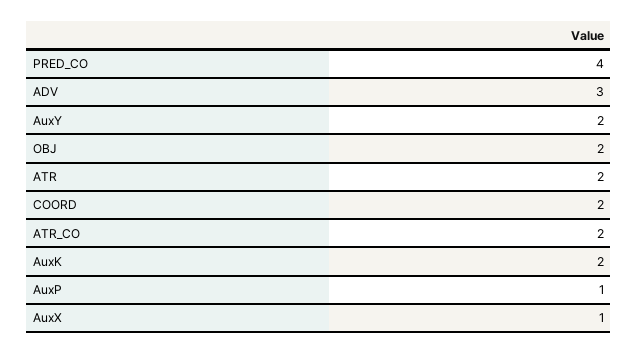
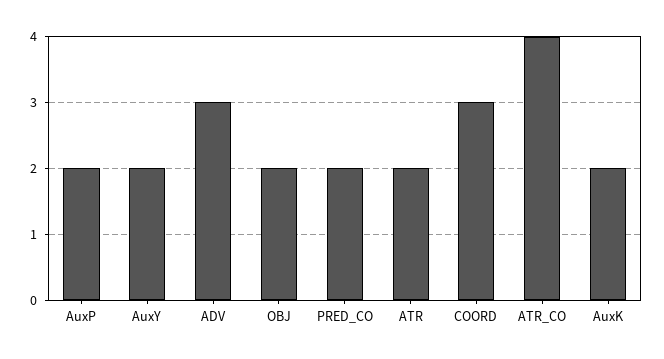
PRED_CO: 4 -> 2
COORD: 2 -> 3
ATR_CO: 2 -> 4
AuxP: 1 -> 2
AuxX: 1 -> none

